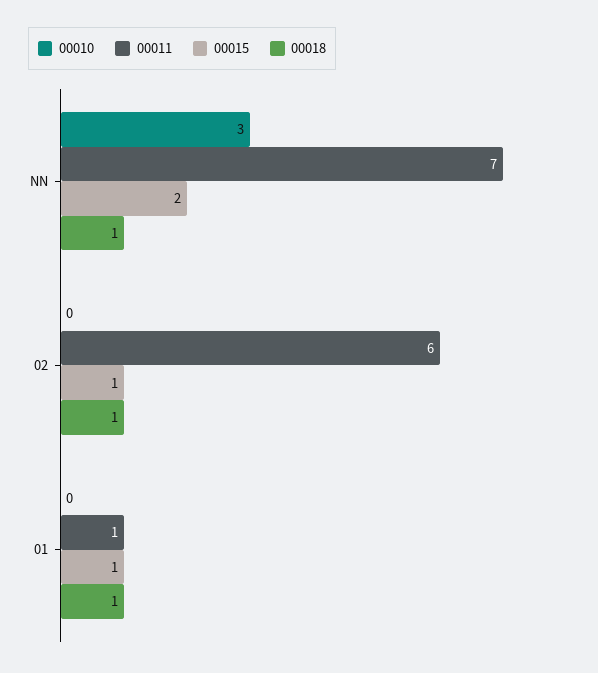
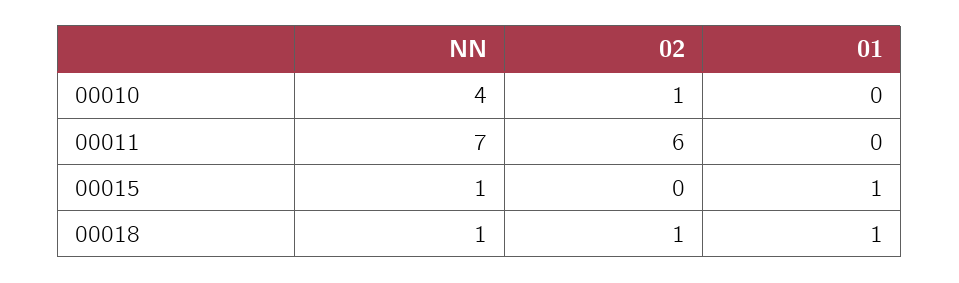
00010, NN: 3 -> 4
00015, NN: 2 -> 1
00010, 02: 0 -> 1
00015, 02: 1 -> 0
00011, 01: 1 -> 0

